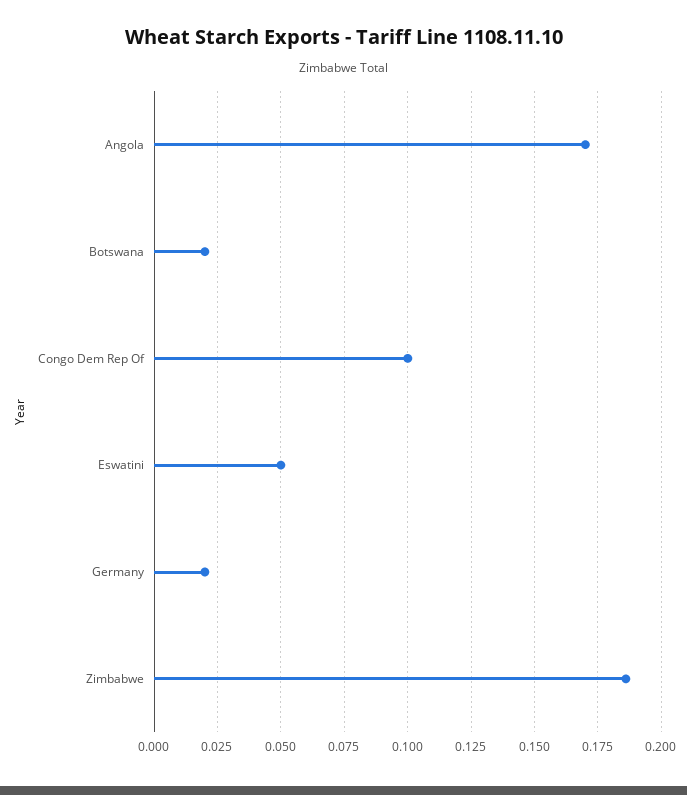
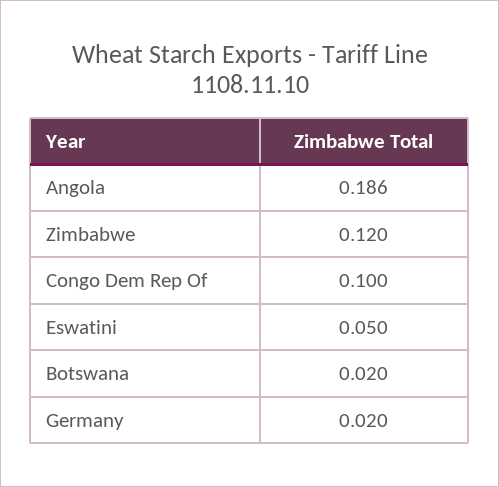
Angola: 0.17 -> 0.186
Zimbabwe: 0.185 -> 0.12

